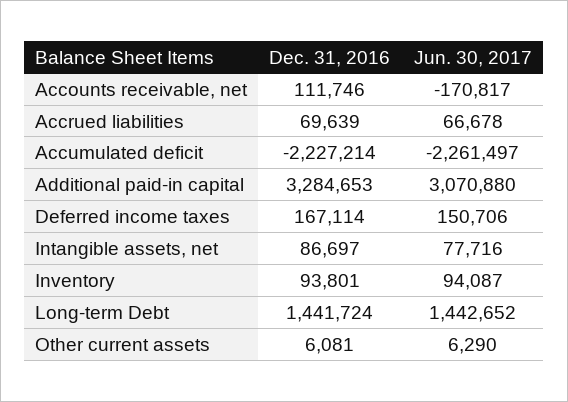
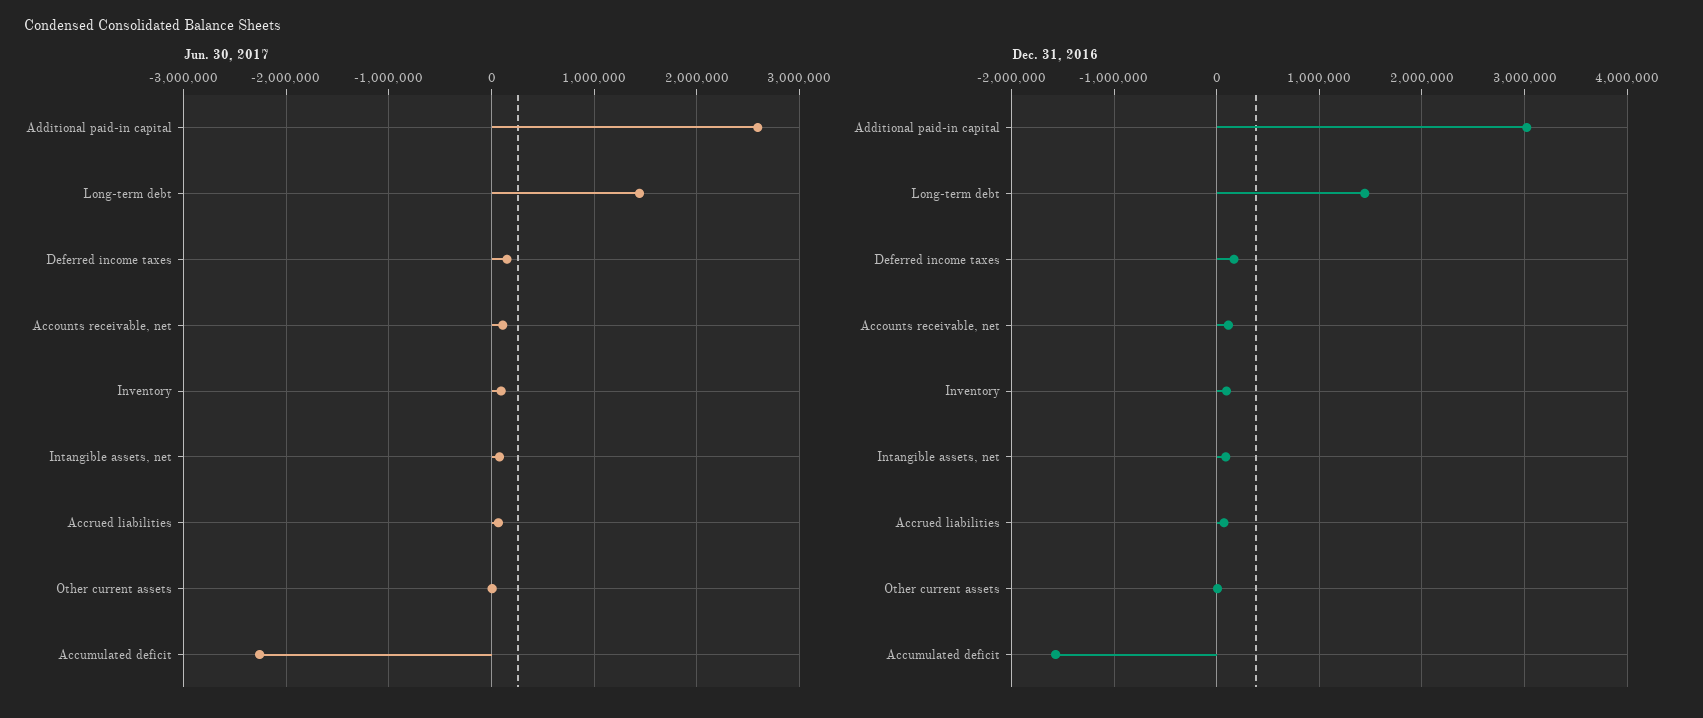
Jun. 30, 2017, Accounts receivable, net: -170817 -> 100000
Dec. 31, 2016, Accumulated deficit: -2227214 -> -1600000
Dec. 31, 2016, Additional paid-in capital: 3284653 -> 3000000
Jun. 30, 2017, Additional paid-in capital: 3070880 -> 2600000

